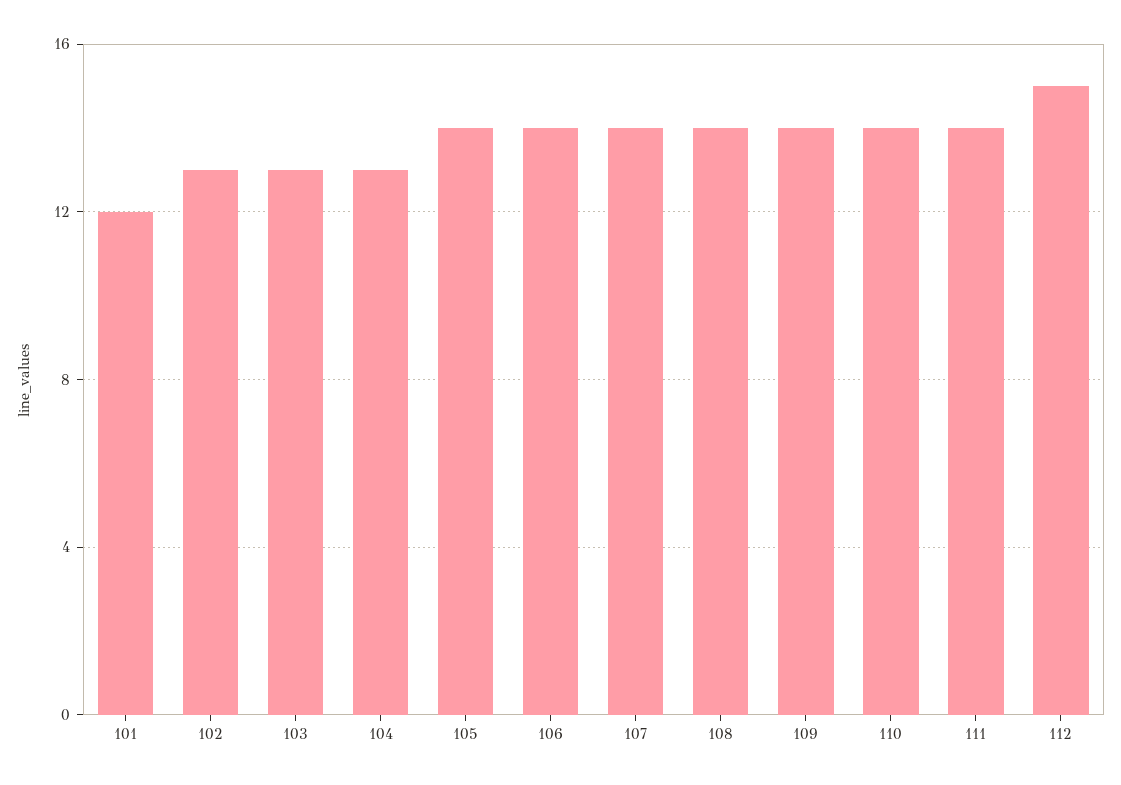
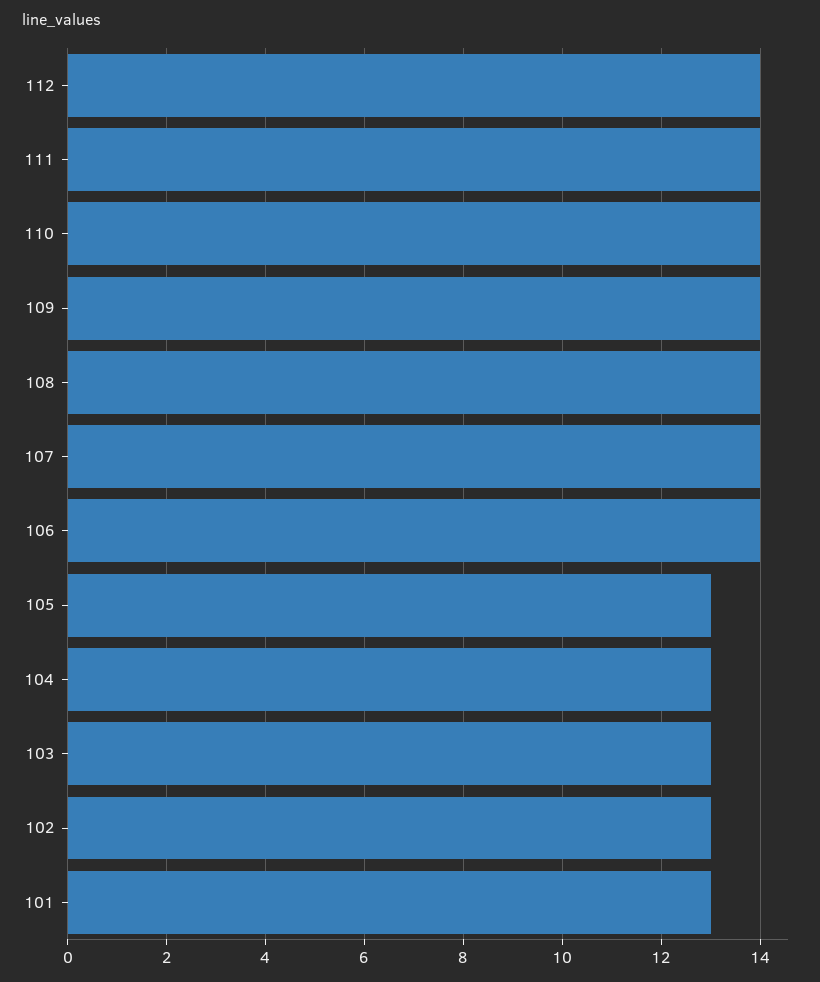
101: 12 -> 13
105: 14 -> 13
112: 15 -> 14

